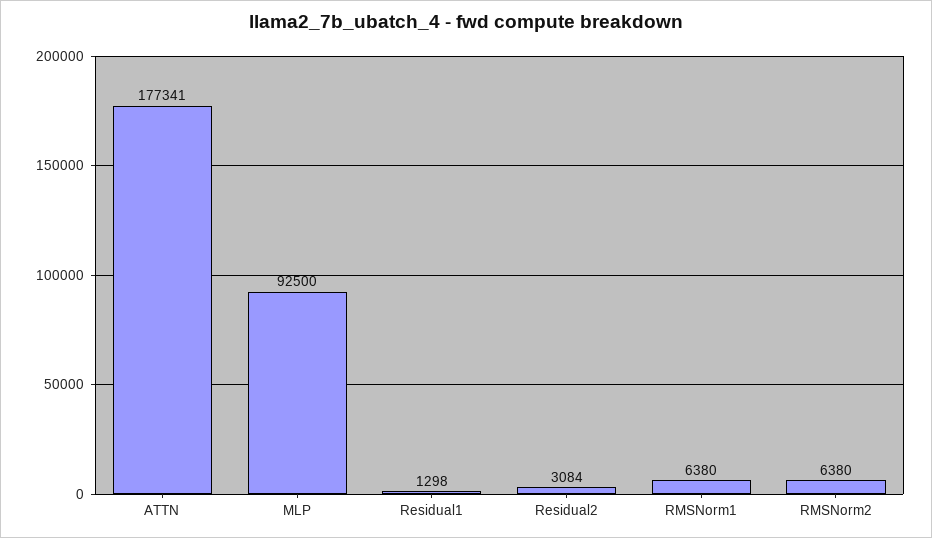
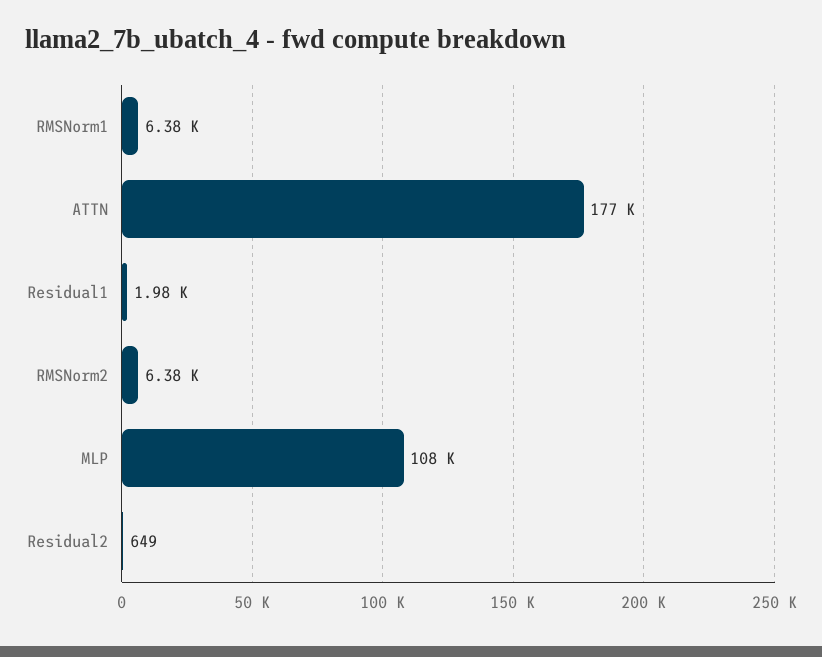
MLP: 92500 -> 108000
Residual1: 1298 -> 1980
Residual2: 3084 -> 649

